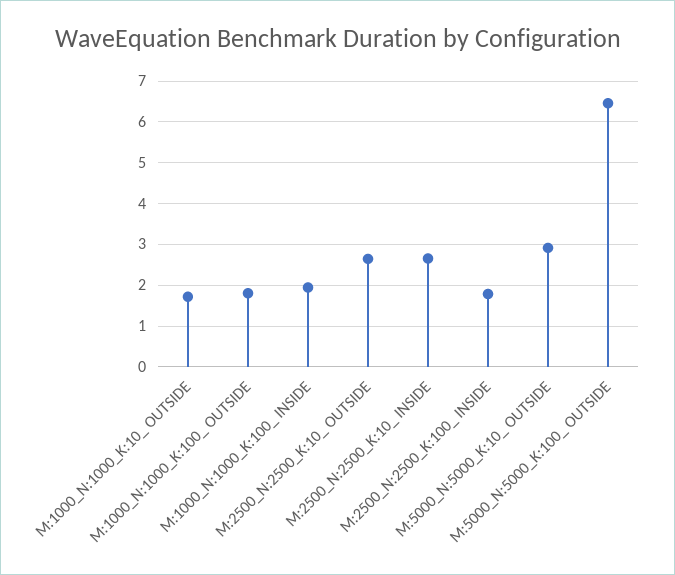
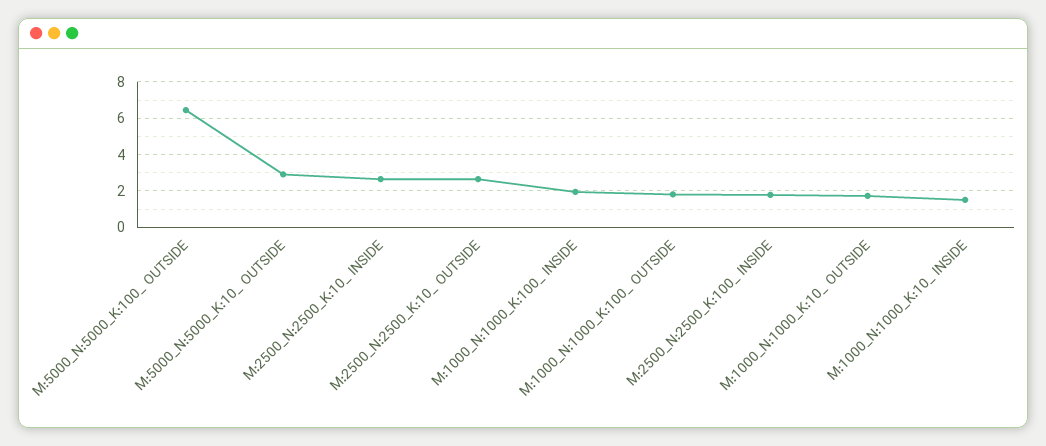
M:1000_N:1000_K:10_ INSIDE: none -> 1.5

